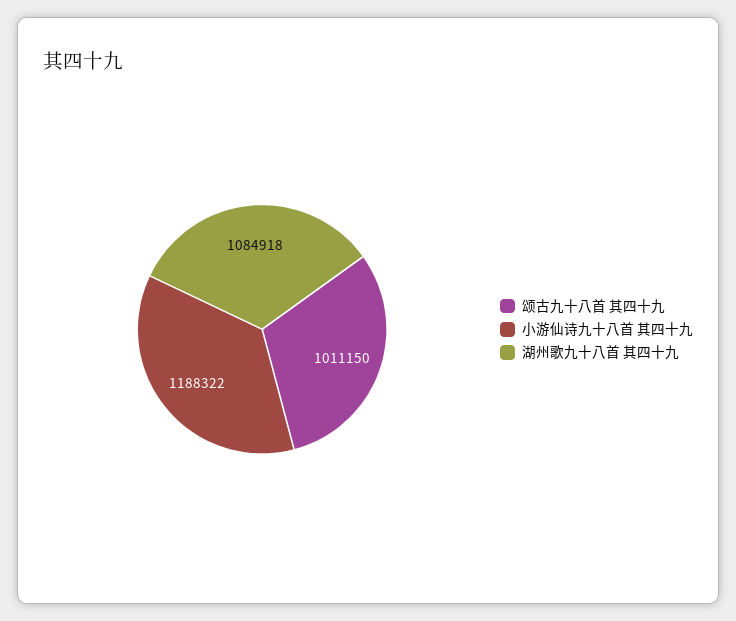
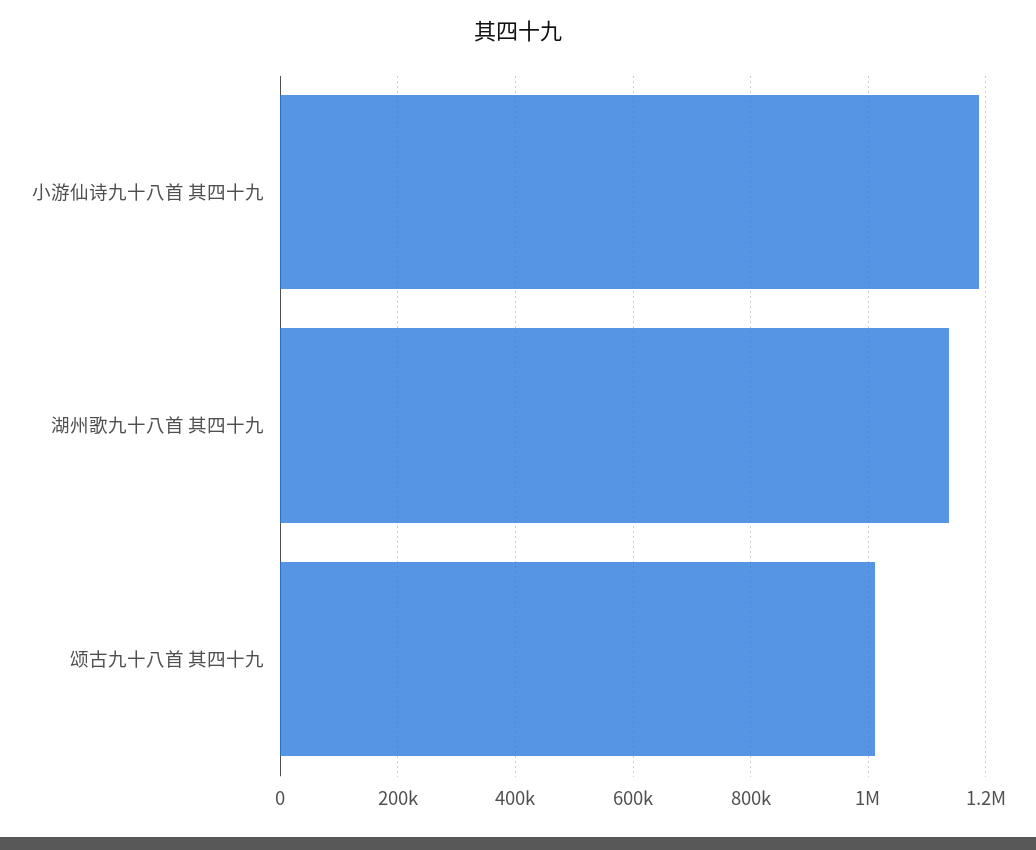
湖州歌九十八首 其四十九: 1084918 -> 1140000

